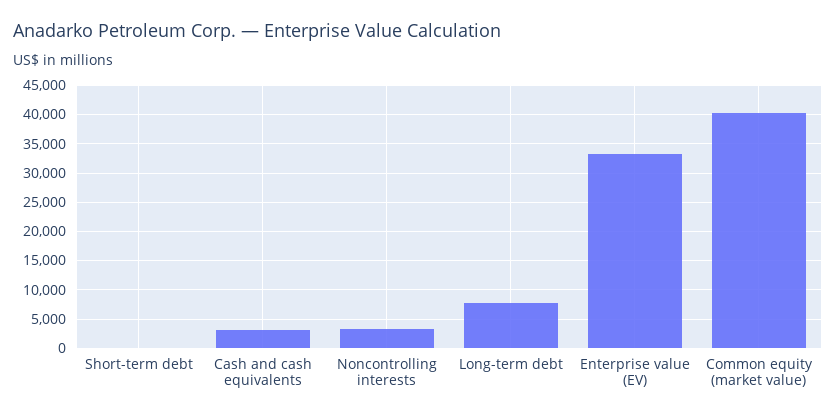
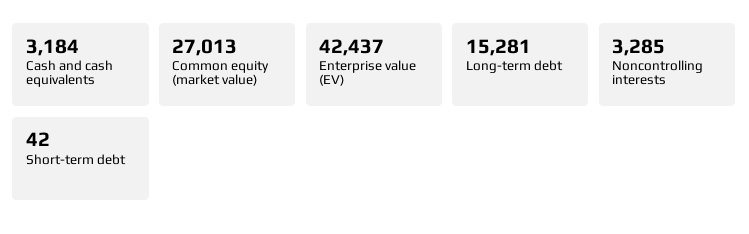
Long-term debt: 7500 -> 15281
Enterprise value (EV): 32500 -> 42437
Common equity (market value): 40000 -> 27013

